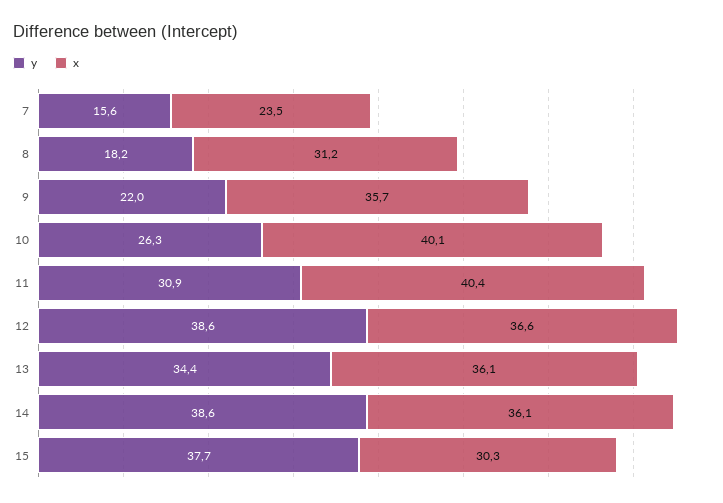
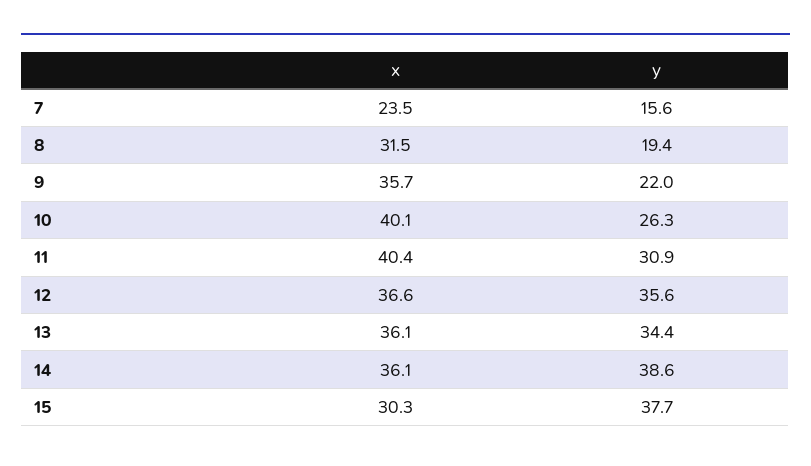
y, 8: 18.2 -> 19.4
x, 8: 31.2 -> 31.5
y, 12: 38.6 -> 35.6

